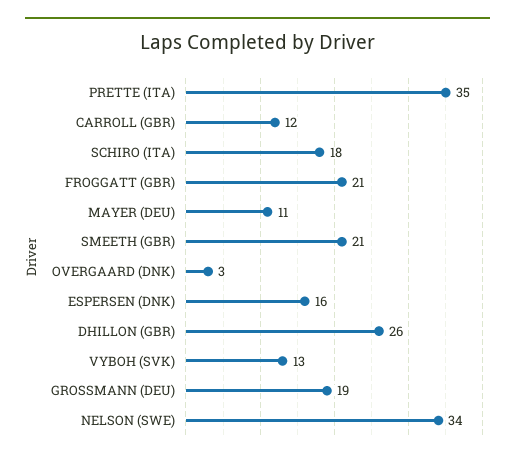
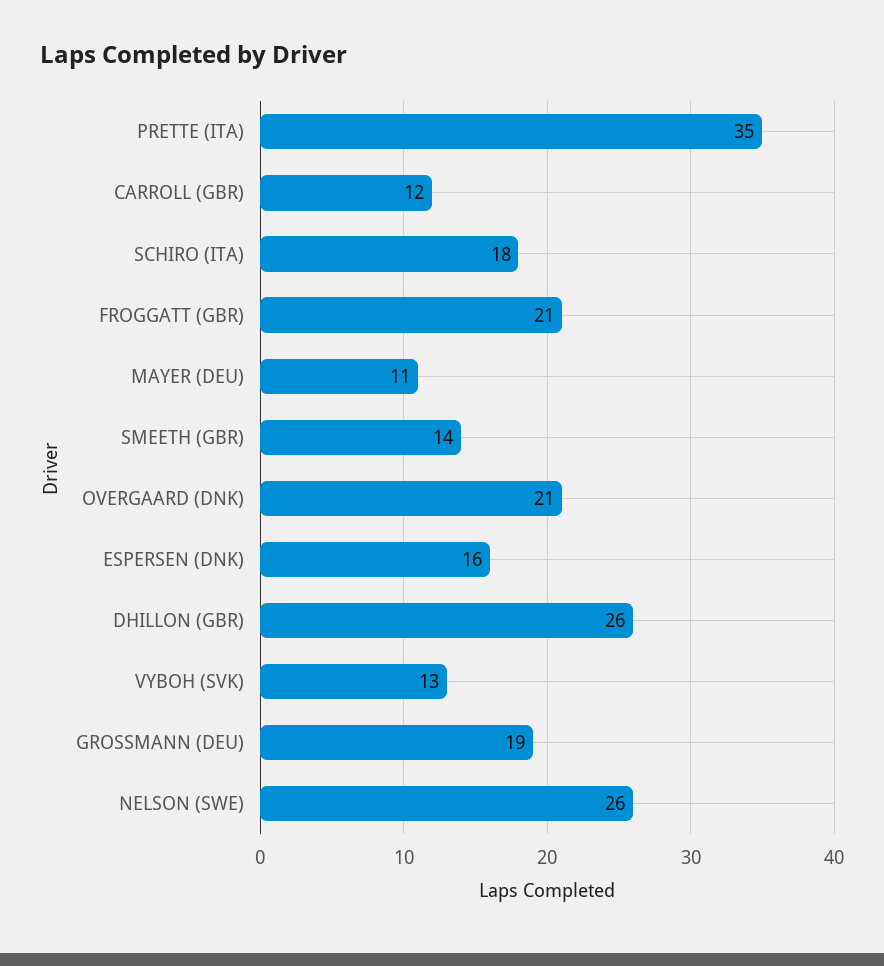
SMEETH (GBR): 21 -> 14
OVERGAARD (DNK): 3 -> 21
NELSON (SWE): 34 -> 26

